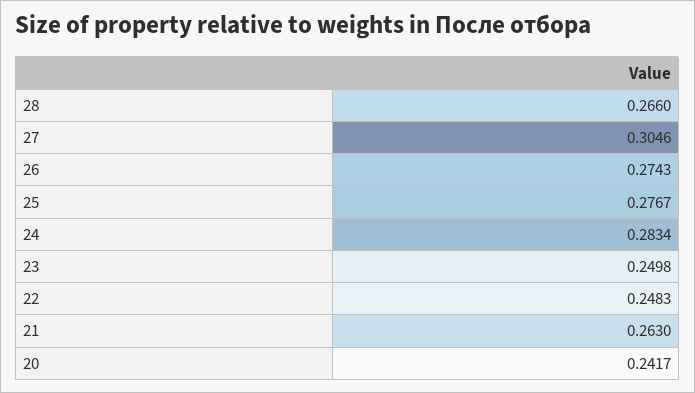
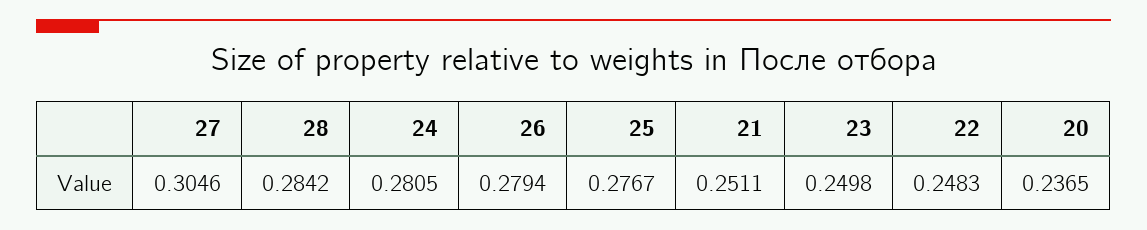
28: 0.266 -> 0.2842
26: 0.2743 -> 0.2794
24: 0.2834 -> 0.2805
21: 0.263 -> 0.2511
20: 0.2417 -> 0.2365

